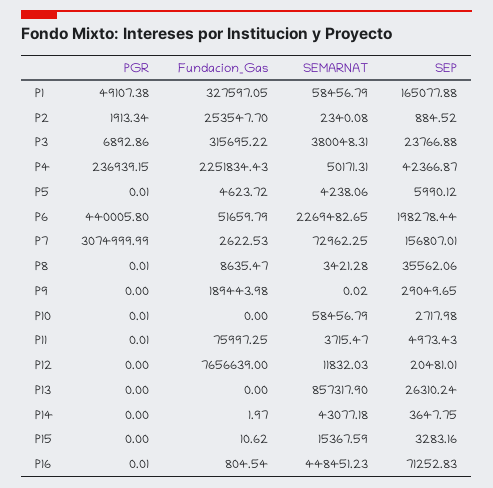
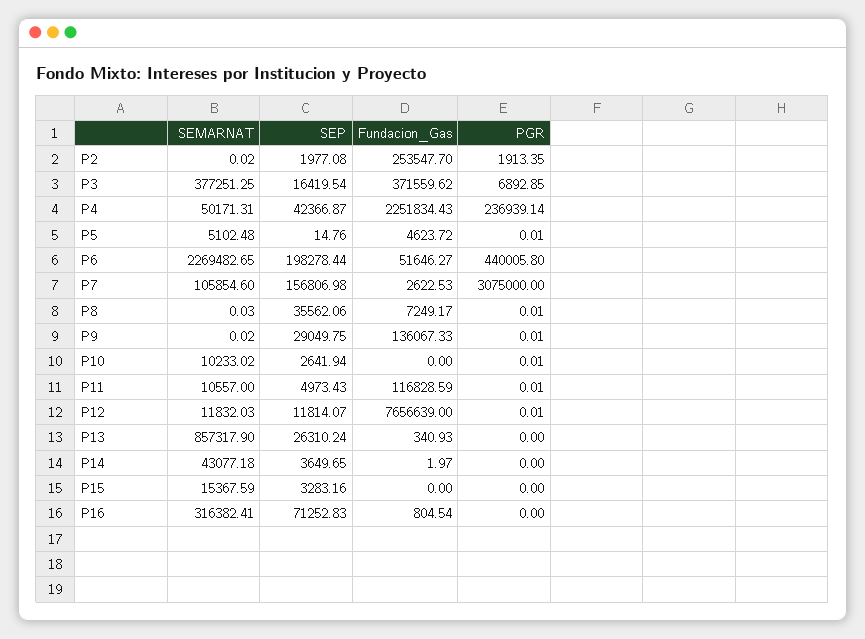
PGR, P1: 49107.38 -> none
Fundacion_Gas, P1: 327597.05 -> none
SEMARNAT, P1: 58456.79 -> none
SEP, P1: 165077.88 -> none
PGR, P2: 1913.34 -> 1913.35
SEMARNAT, P2: 2340.08 -> 0.02
SEP, P2: 884.52 -> 1977.08
PGR, P3: 6892.86 -> 6892.85
Fundacion_Gas, P3: 315695.22 -> 371559.62
SEMARNAT, P3: 380048.31 -> 377251.25
SEP, P3: 23766.88 -> 16419.54
PGR, P4: 236939.15 -> 236939.14
SEMARNAT, P5: 4238.06 -> 5102.48
SEP, P5: 5990.12 -> 14.76
Fundacion_Gas, P6: 51659.79 -> 51646.27
PGR, P7: 3074999.99 -> 3075000
SEMARNAT, P7: 72962.25 -> 105854.6
SEP, P7: 156807.01 -> 156806.98
Fundacion_Gas, P8: 8635.47 -> 7249.17
SEMARNAT, P8: 3421.28 -> 0.03
PGR, P9: 0 -> 0.01
Fundacion_Gas, P9: 189443.98 -> 136067.33
SEP, P9: 29049.65 -> 29049.75
SEMARNAT, P10: 58456.79 -> 10233.02
SEP, P10: 2717.98 -> 2641.94
Fundacion_Gas, P11: 75997.25 -> 116828.59
SEMARNAT, P11: 3715.47 -> 10557
PGR, P12: 0 -> 0.01
SEP, P12: 20481.01 -> 11814.07
Fundacion_Gas, P13: 0 -> 340.93
SEP, P14: 3647.75 -> 3649.65
Fundacion_Gas, P15: 10.62 -> 0
PGR, P16: 0.01 -> 0
SEMARNAT, P16: 448451.23 -> 316382.41

